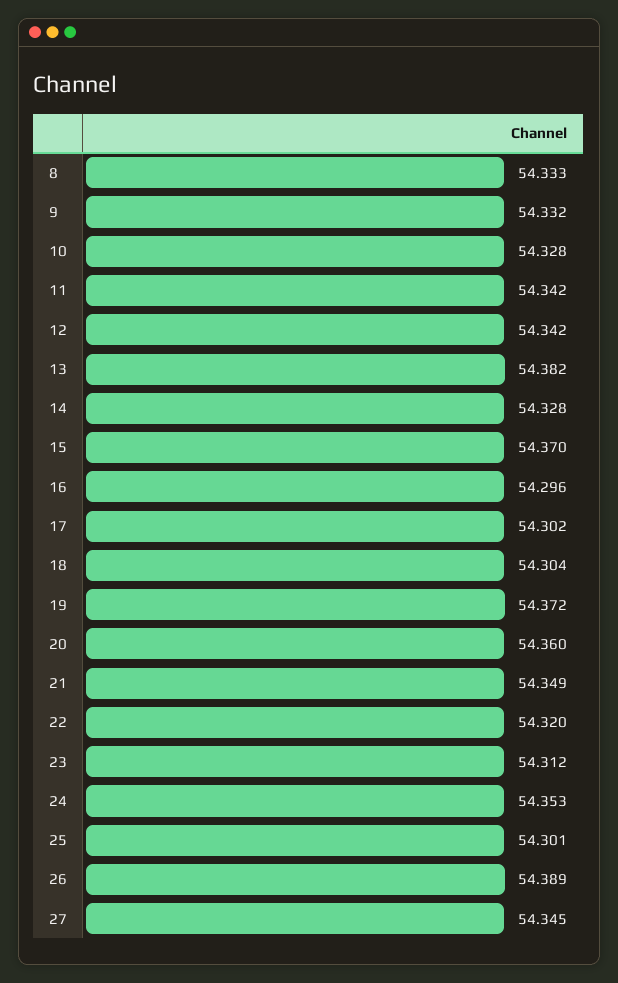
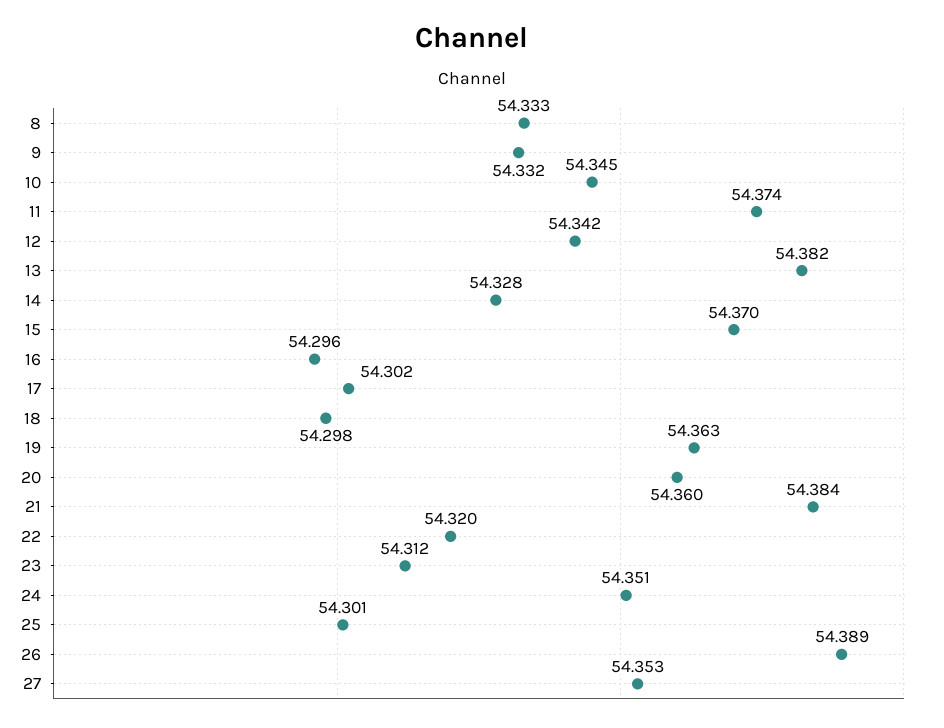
10: 54.328 -> 54.345
11: 54.342 -> 54.374
18: 54.304 -> 54.298
19: 54.372 -> 54.363
21: 54.349 -> 54.384
24: 54.353 -> 54.351
27: 54.345 -> 54.353

